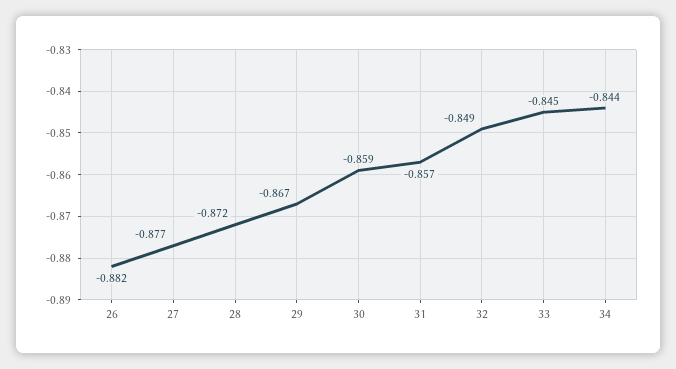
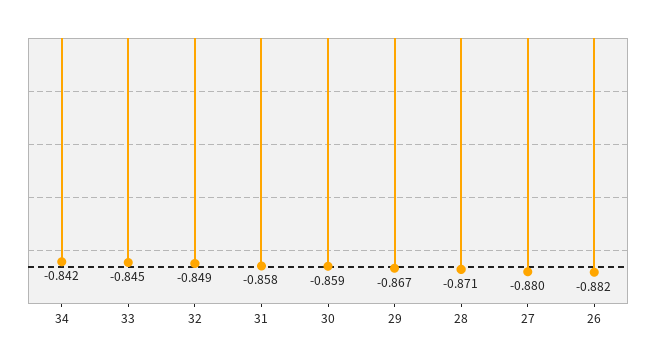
27: -0.877 -> -0.88
28: -0.872 -> -0.871
31: -0.857 -> -0.858
34: -0.844 -> -0.842

